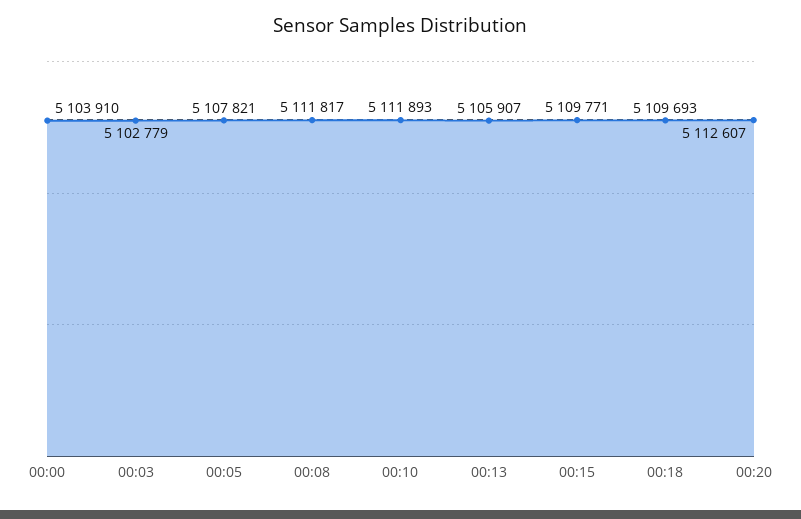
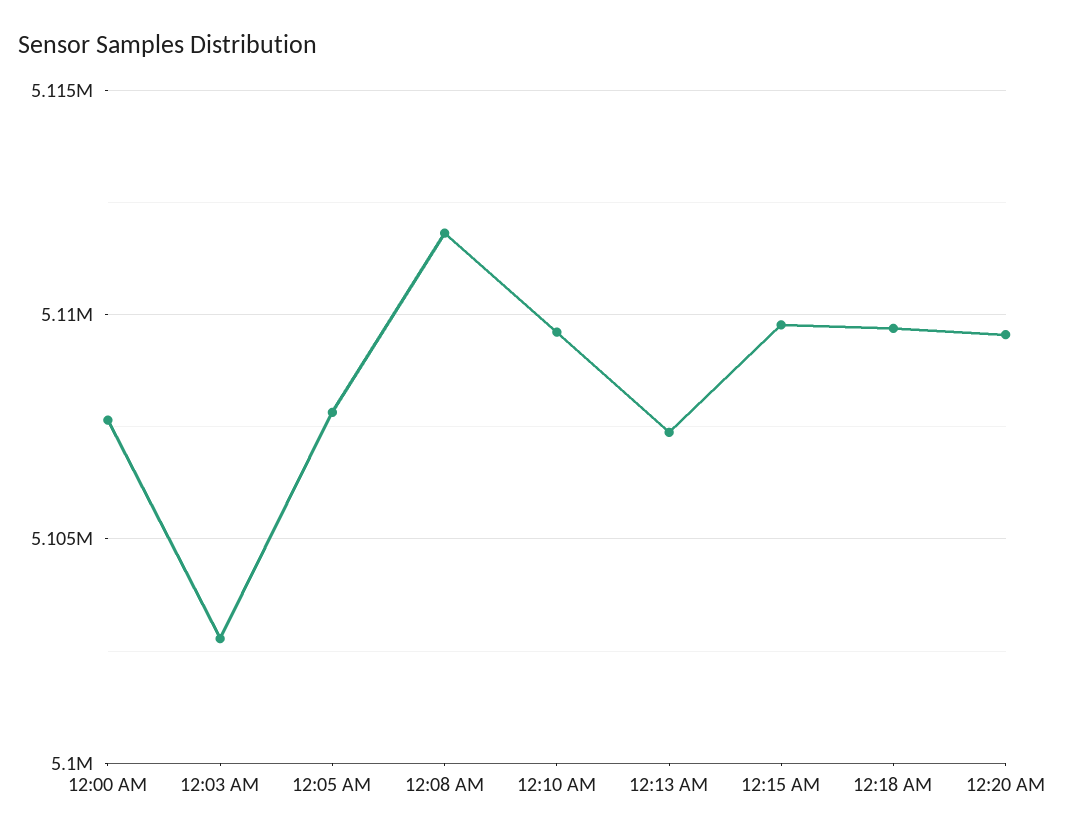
00:00: 5103910 -> 5107500
00:10: 5111893 -> 5109500
00:13: 5105907 -> 5107500
00:20: 5112607 -> 5109500

